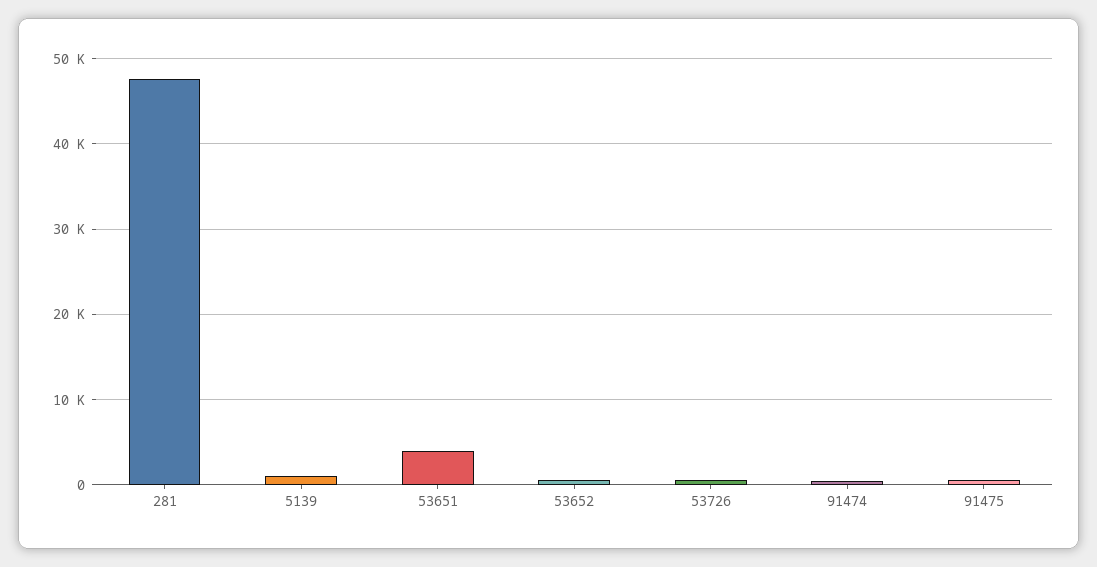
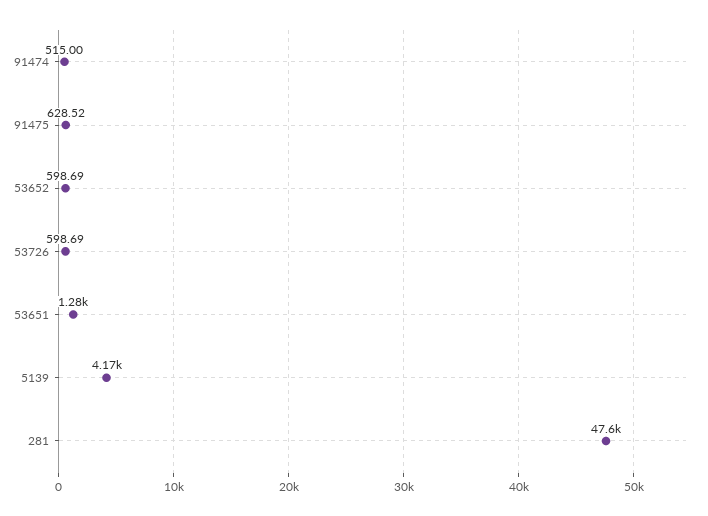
5139: 1000 -> 4170
53651: 4000 -> 1280

